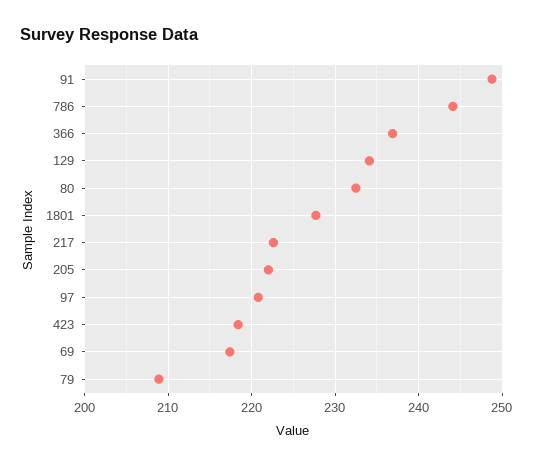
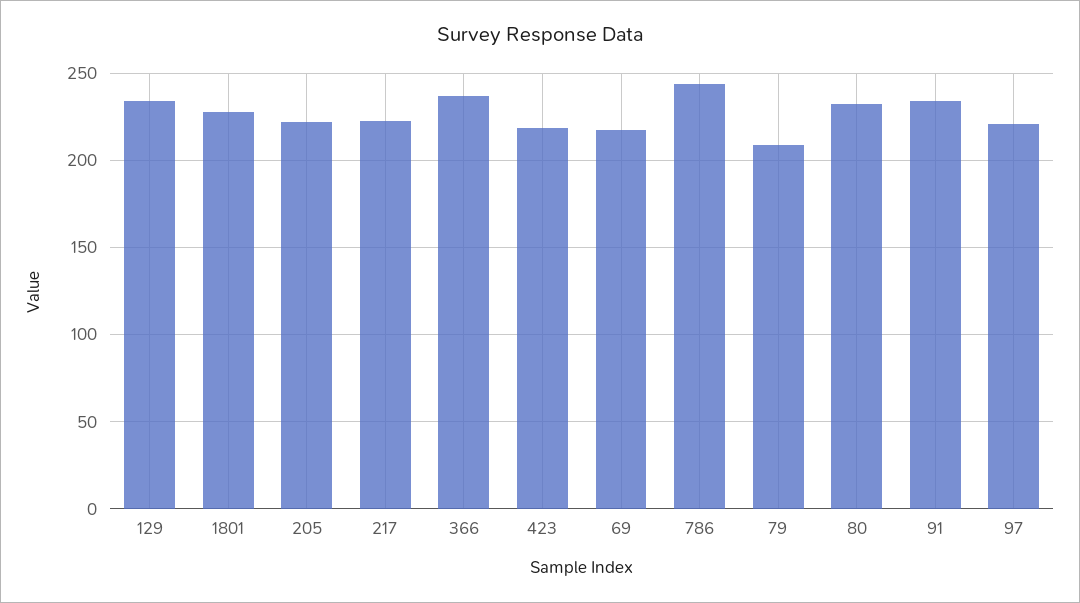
91: 249 -> 235

